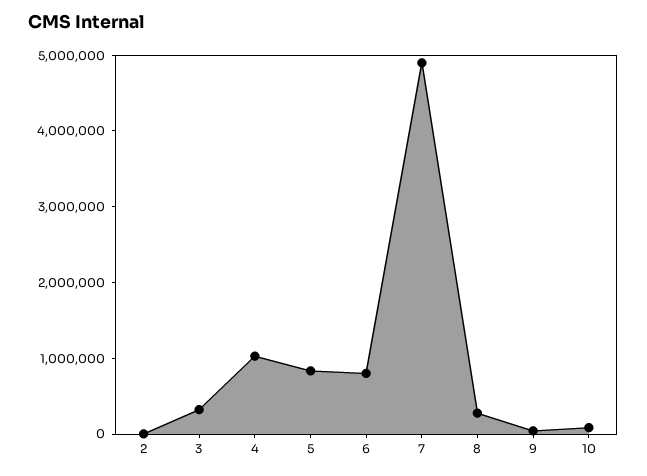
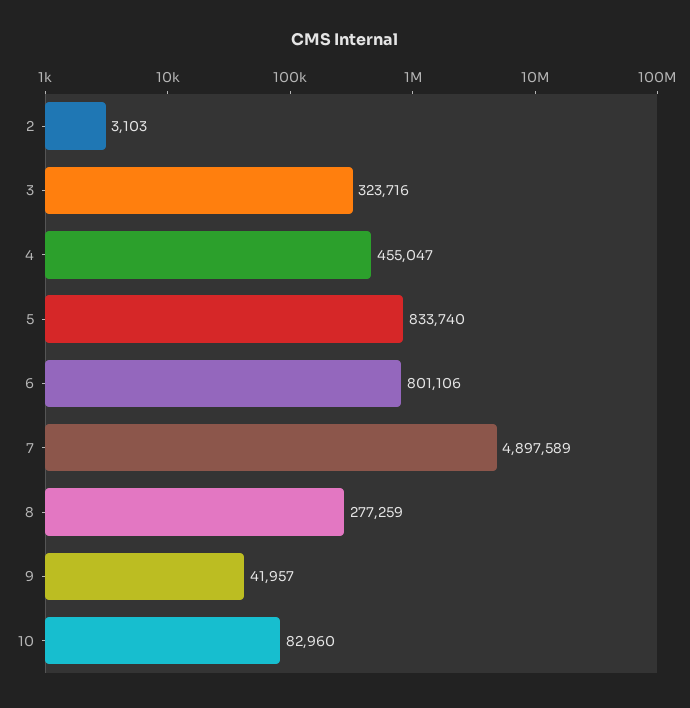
4: 1000000 -> 455047

